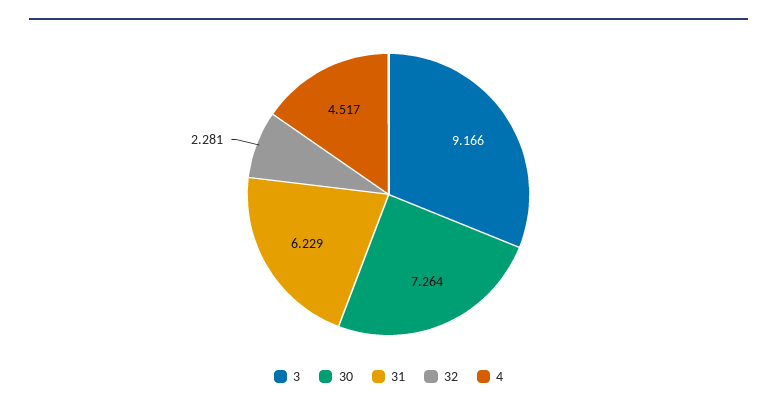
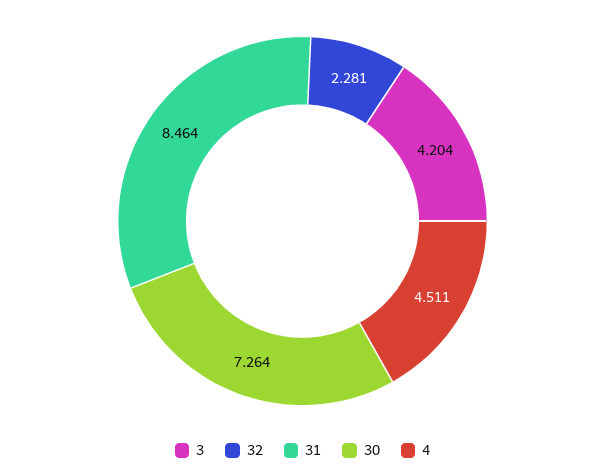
3: 9.166 -> 4.204
31: 6.229 -> 8.464
4: 4.517 -> 4.511

